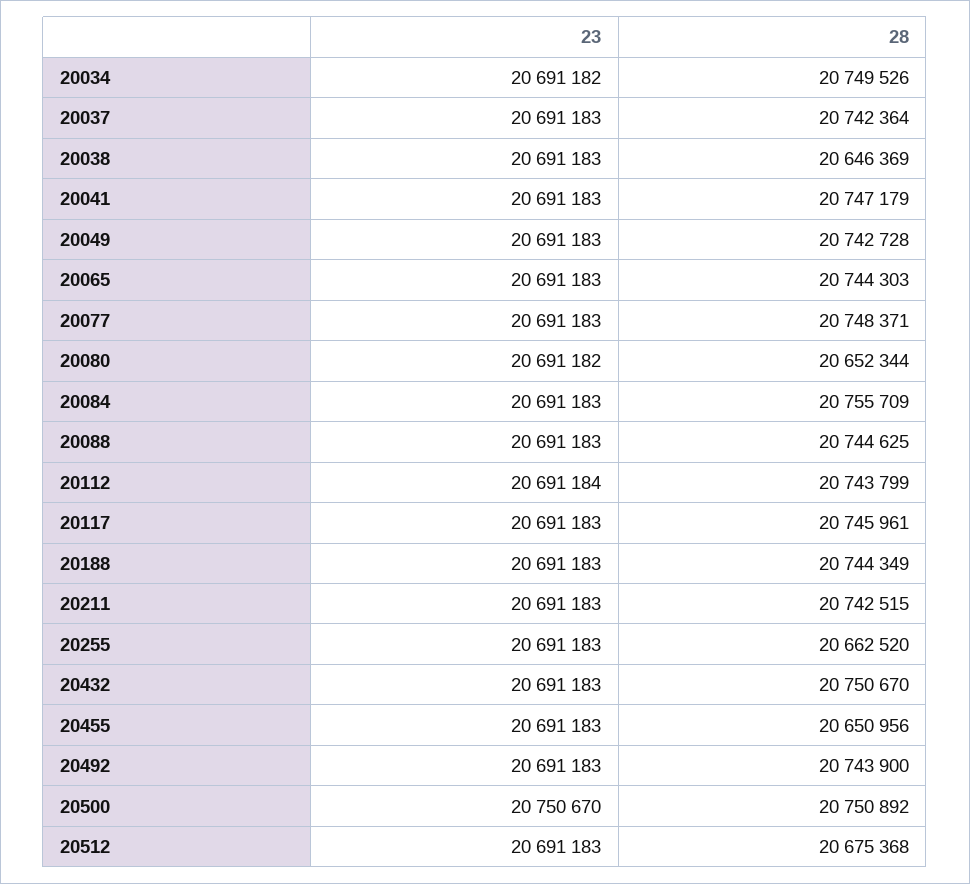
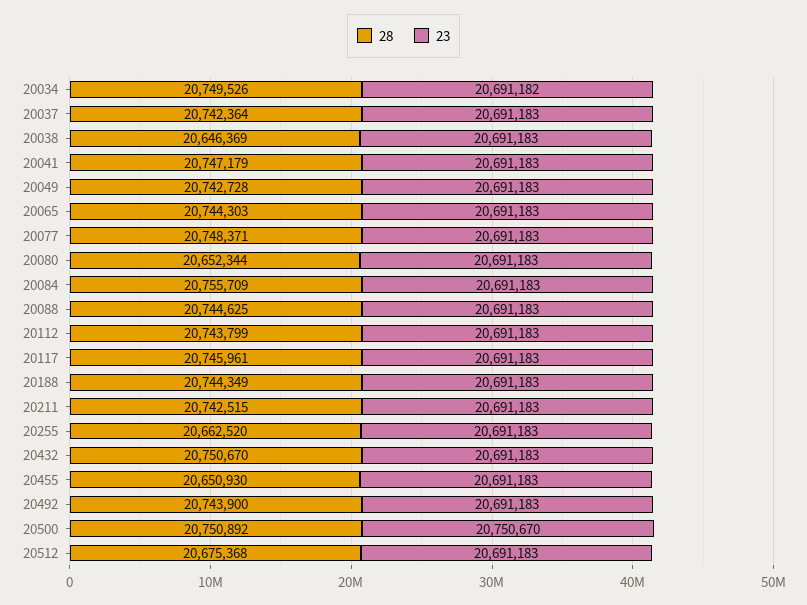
23, 20080: 20691182 -> 20691183
23, 20112: 20691184 -> 20691183
28, 20455: 20650956 -> 20650930

